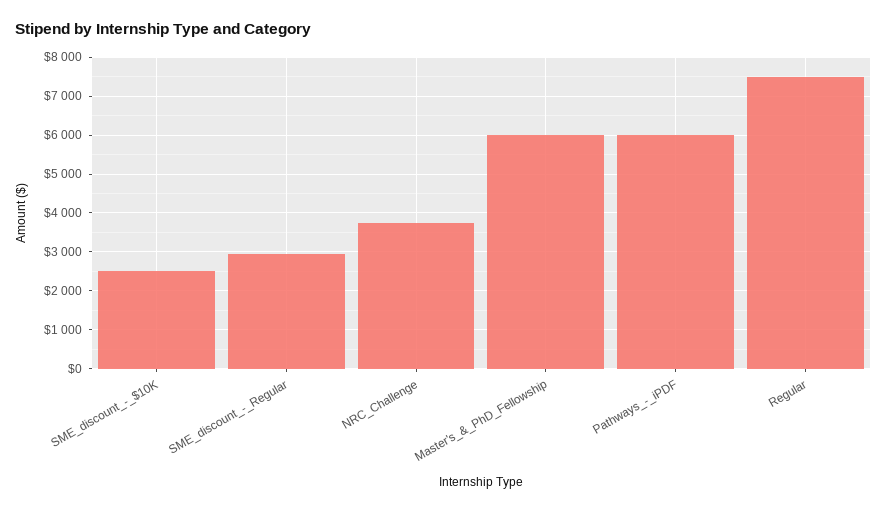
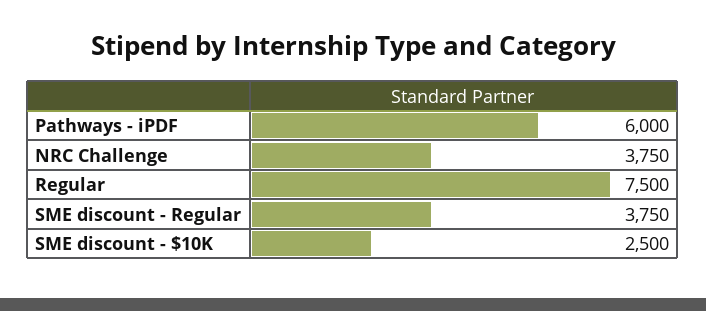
SME_discount_-_Regular: 3000 -> 3750
Master's_&_PhD_Fellowship: 6000 -> none

